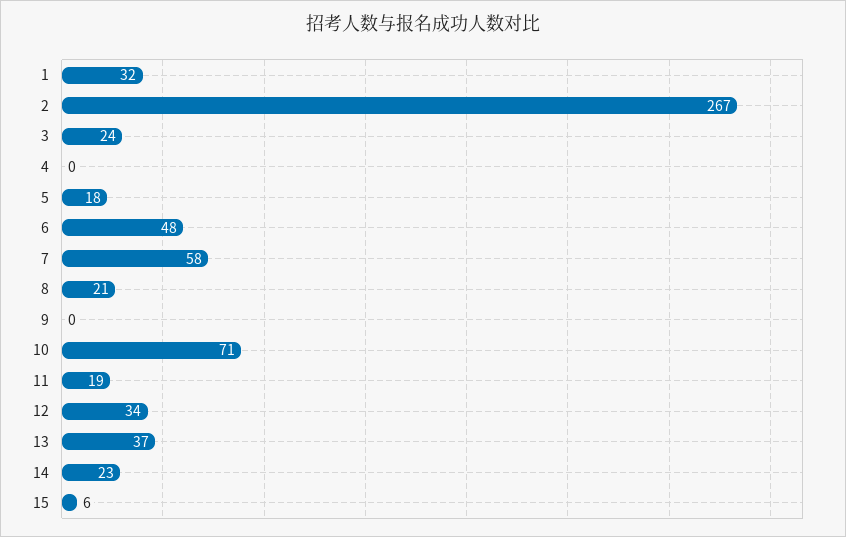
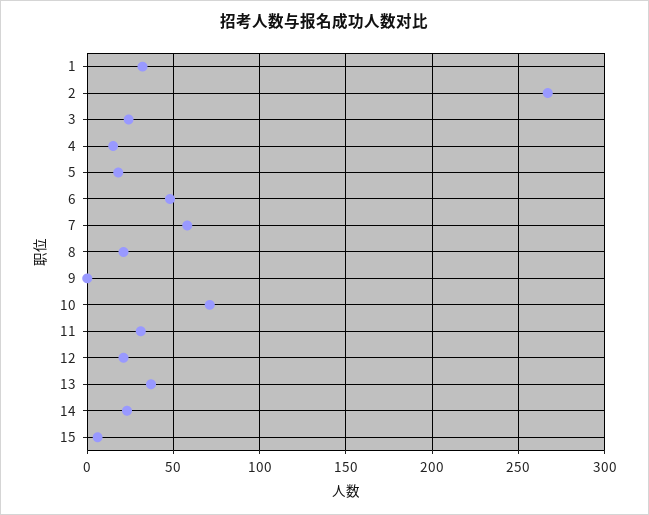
4: 0 -> 15
11: 19 -> 30
12: 34 -> 20

